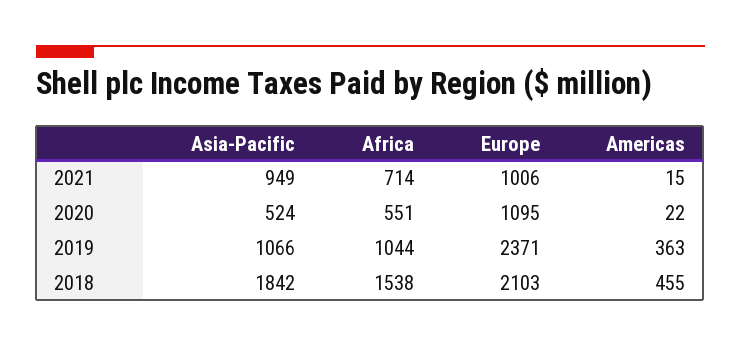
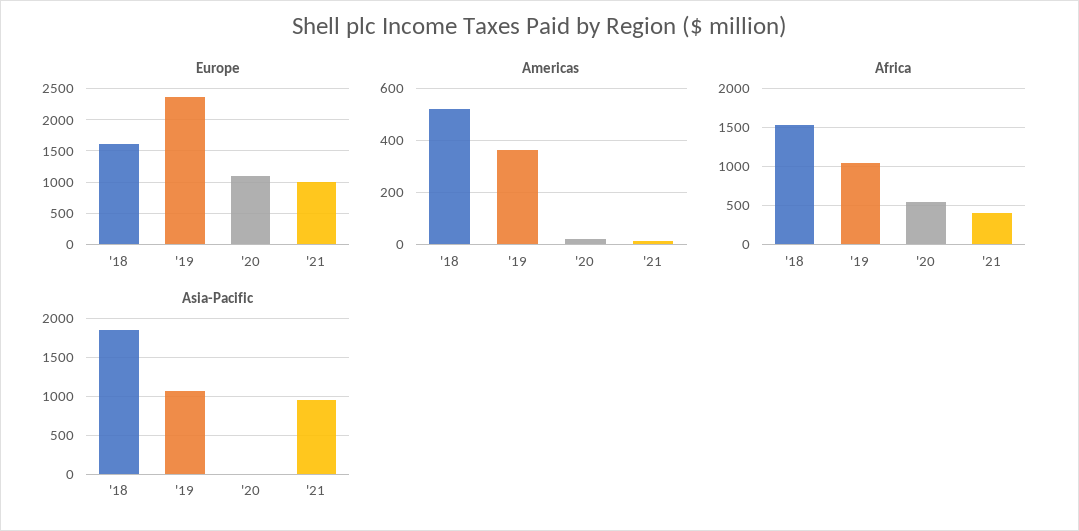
Africa, 2021: 714 -> 400
Asia-Pacific, 2020: 524 -> 0
Europe, 2018: 2103 -> 1600
Americas, 2018: 455 -> 525

